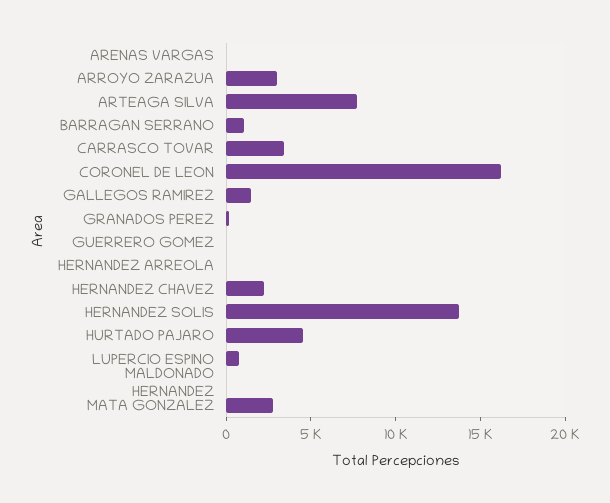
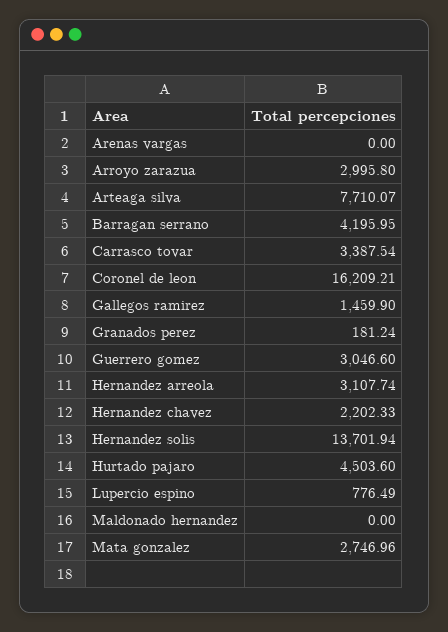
BARRAGAN SERRANO: 1000 -> 4195.95
GUERRERO GOMEZ: 0 -> 3046.6
HERNANDEZ ARREOLA: 0 -> 3107.74

